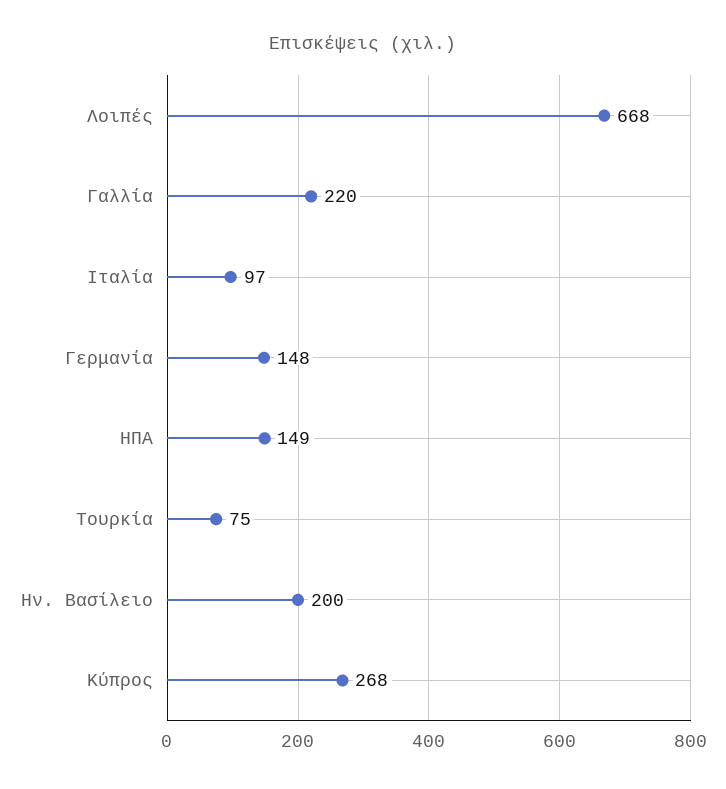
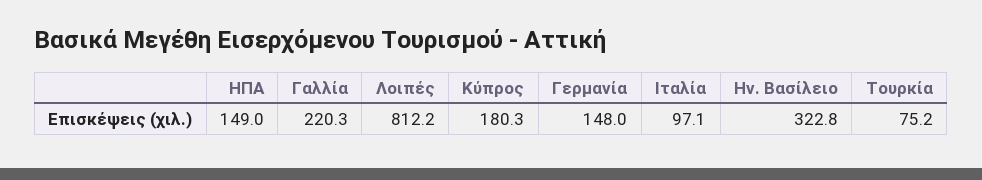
Λοιπές: 668 -> 812.2
Ην. Βασίλειο: 200 -> 322.8
Κύπρος: 268 -> 180.3

